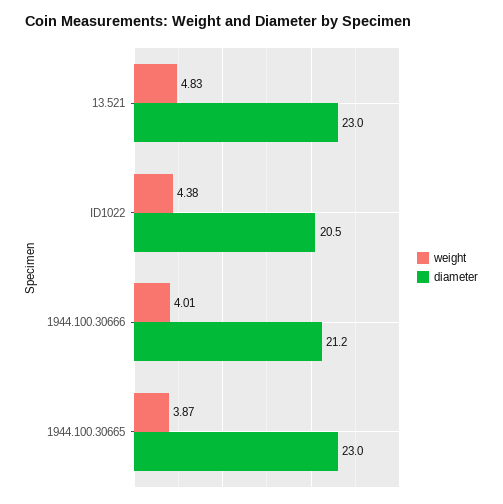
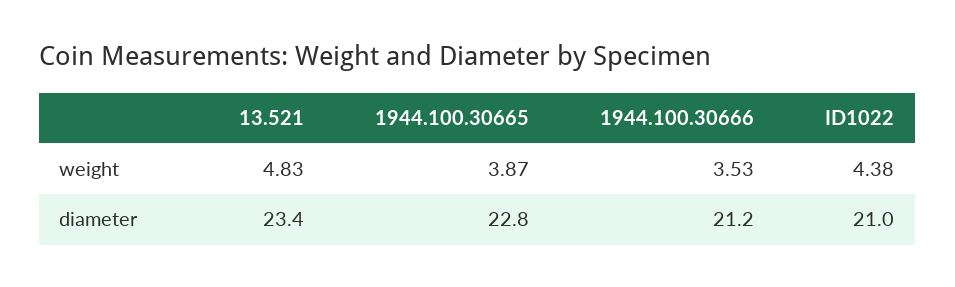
diameter, 13.521: 23 -> 23.4
diameter, ID1022: 20.5 -> 21
weight, 1944.100.30666: 4.01 -> 3.53
diameter, 1944.100.30665: 23 -> 22.8

